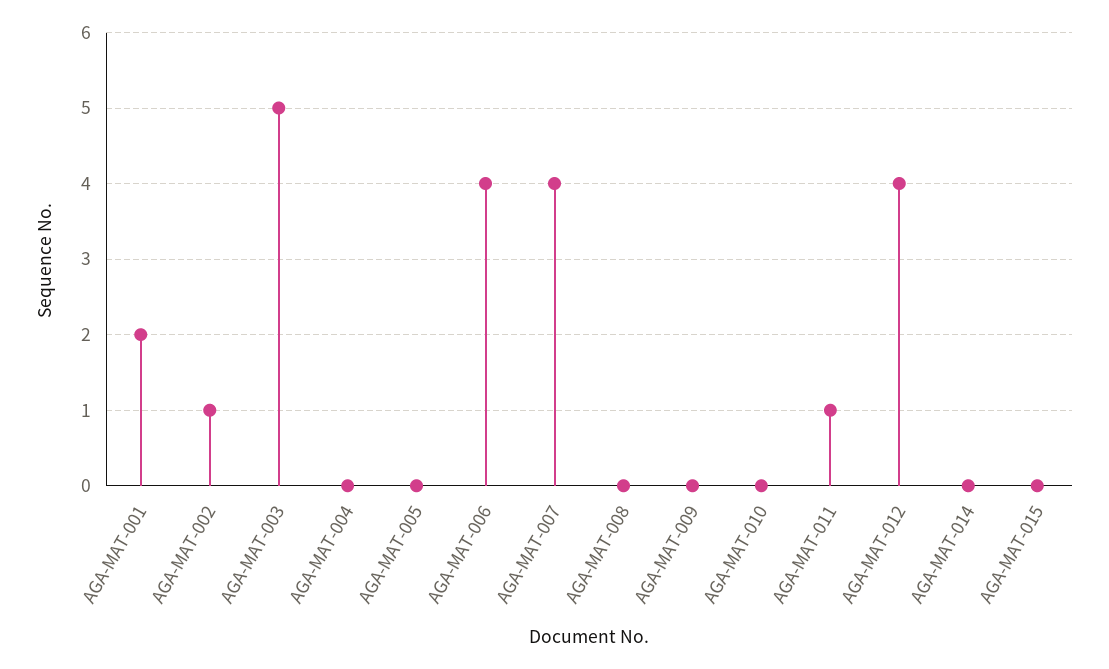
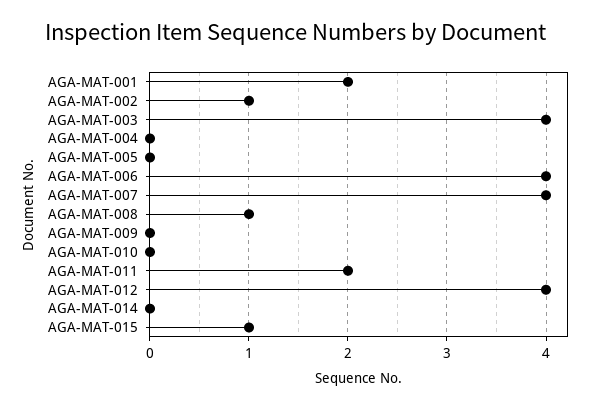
AGA-MAT-003: 5 -> 4
AGA-MAT-008: 0 -> 1
AGA-MAT-011: 1 -> 2
AGA-MAT-015: 0 -> 1

